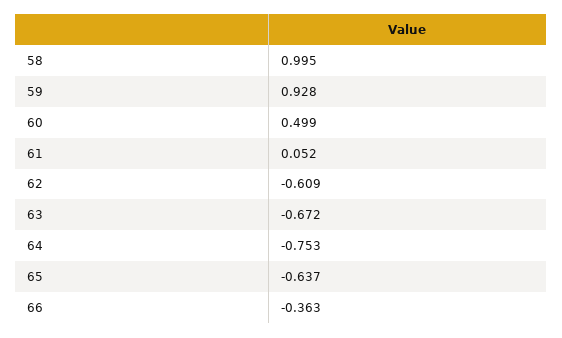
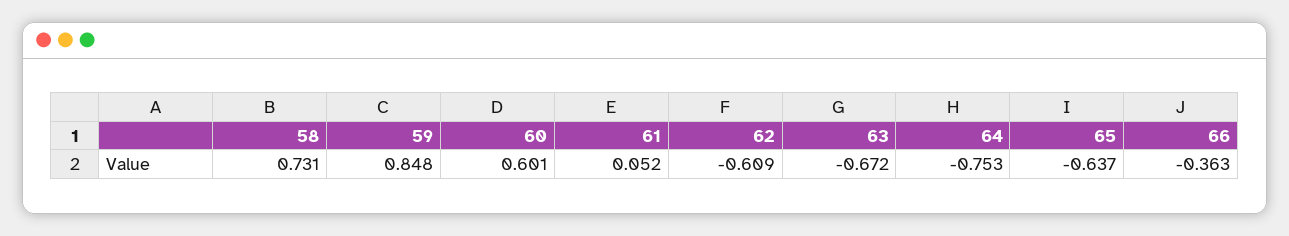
58: 0.995 -> 0.731
59: 0.928 -> 0.848
60: 0.499 -> 0.601

